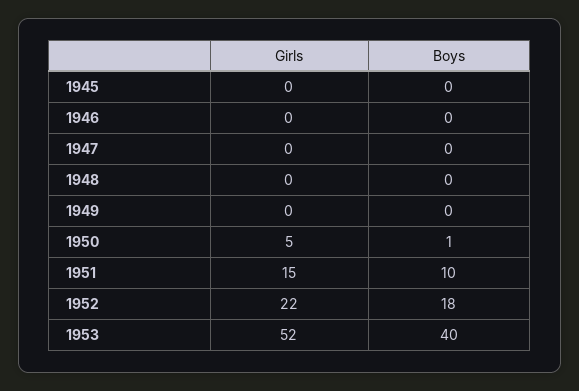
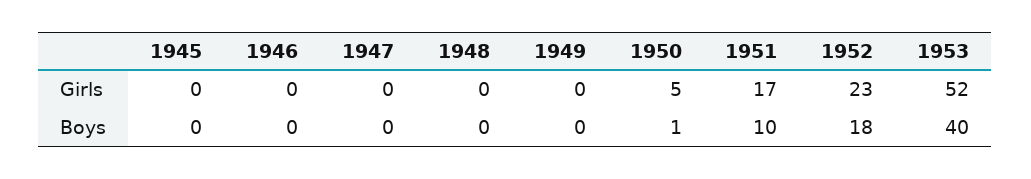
Girls, 1951: 15 -> 17
Girls, 1952: 22 -> 23

